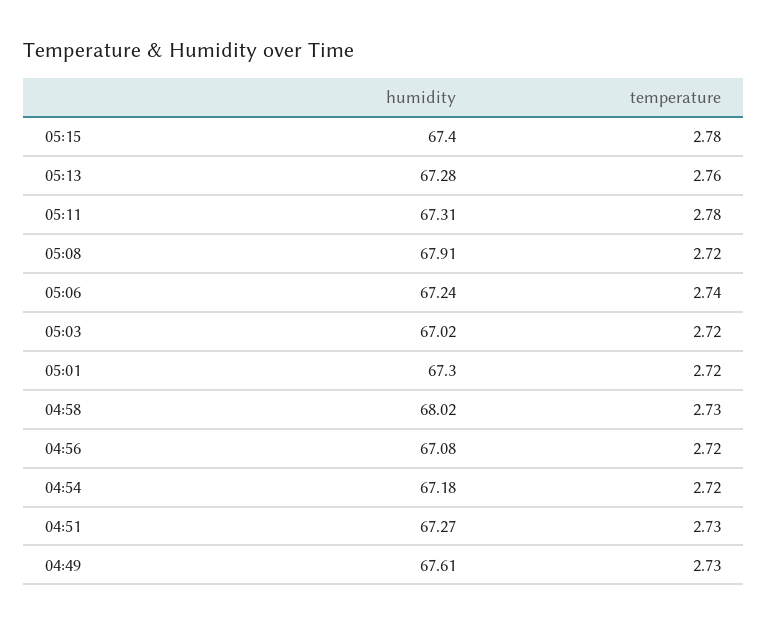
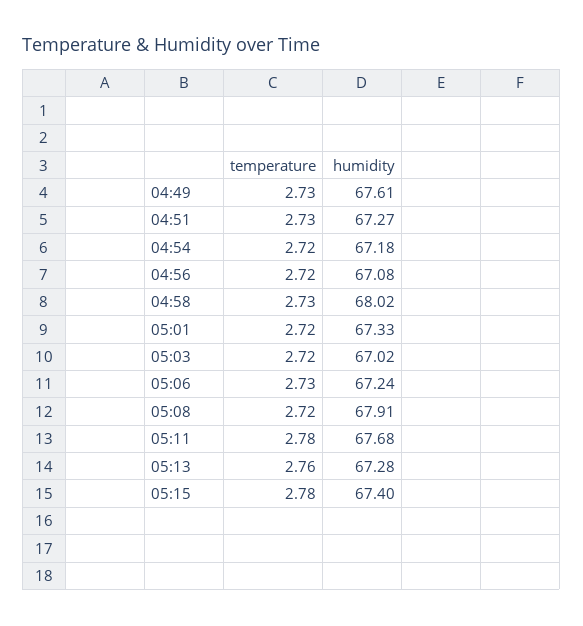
humidity, 05:11: 67.31 -> 67.68
temperature, 05:06: 2.74 -> 2.73
humidity, 05:01: 67.3 -> 67.33

